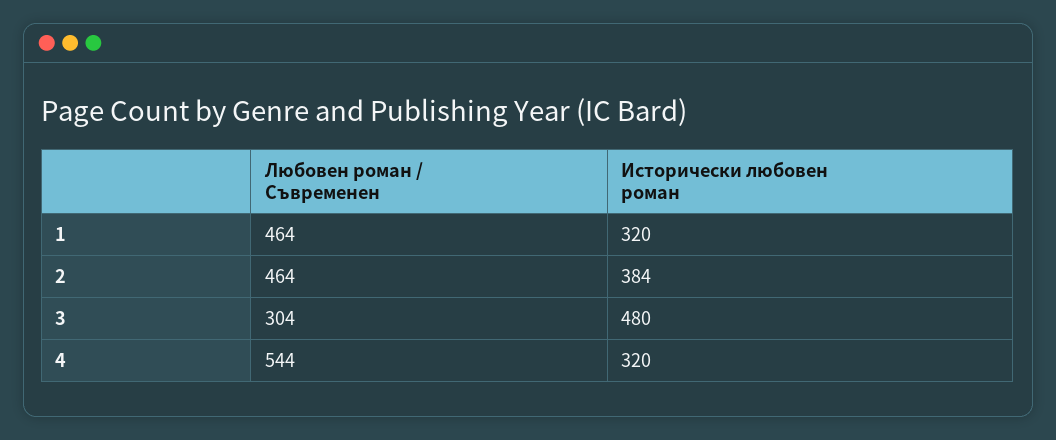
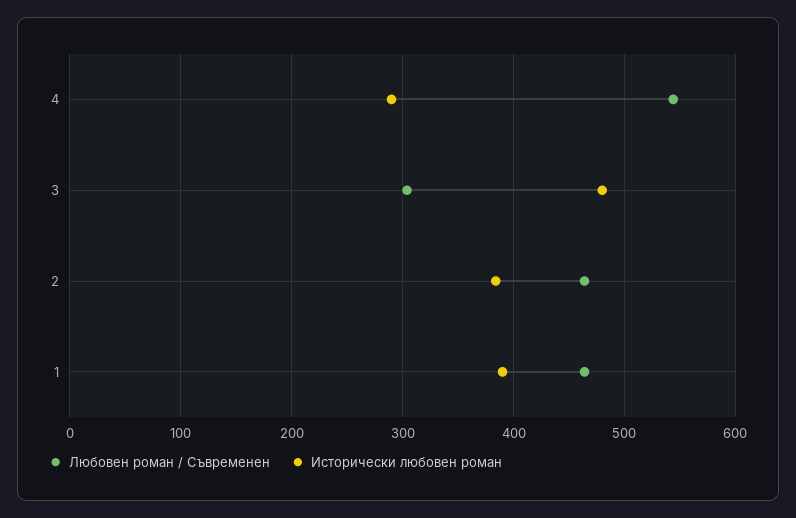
Исторически любовен роман, 1: 320 -> 390
Исторически любовен роман, 4: 320 -> 290

